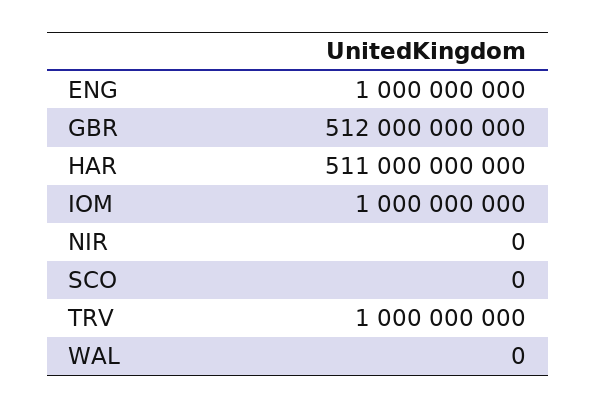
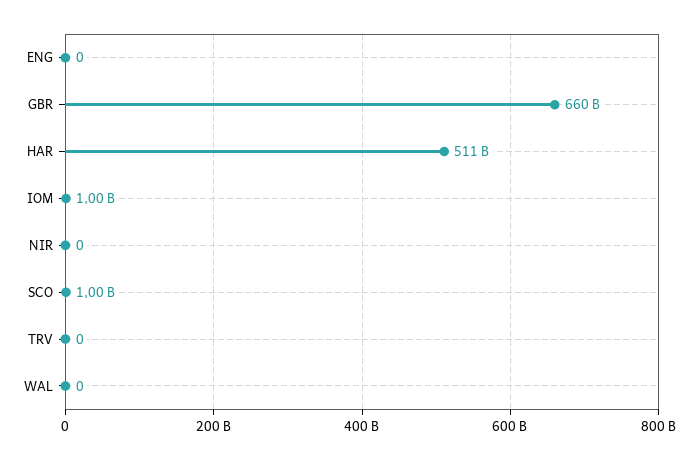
ENG: 1000000000 -> 0
GBR: 512000000000 -> 660000000000
SCO: 0 -> 1000000000
TRV: 1000000000 -> 0

